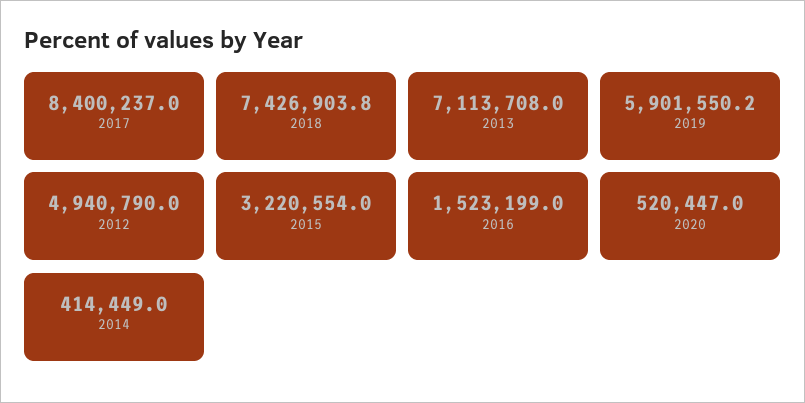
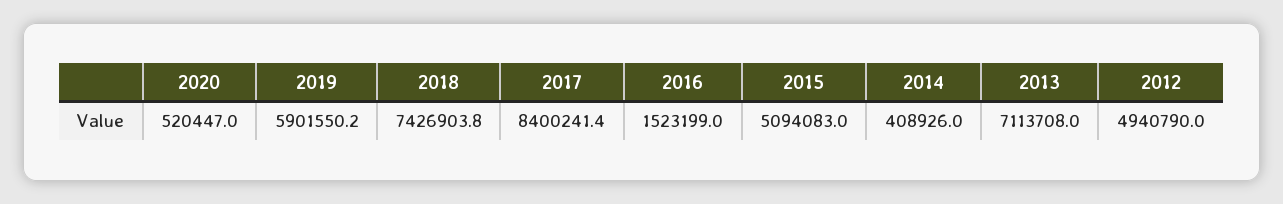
2017: 8400237 -> 8400241.4
2015: 3220554 -> 5094083
2014: 414449 -> 408926

